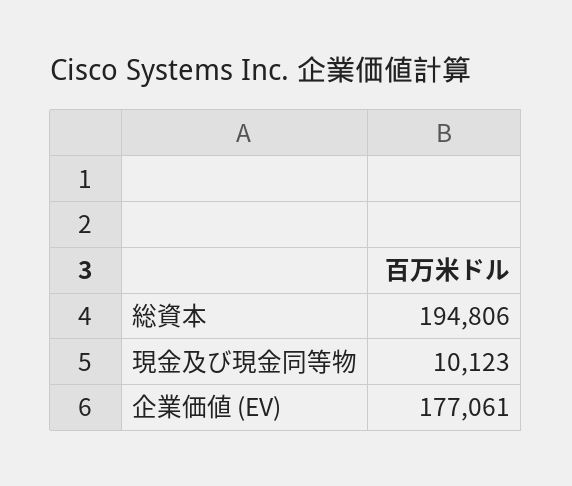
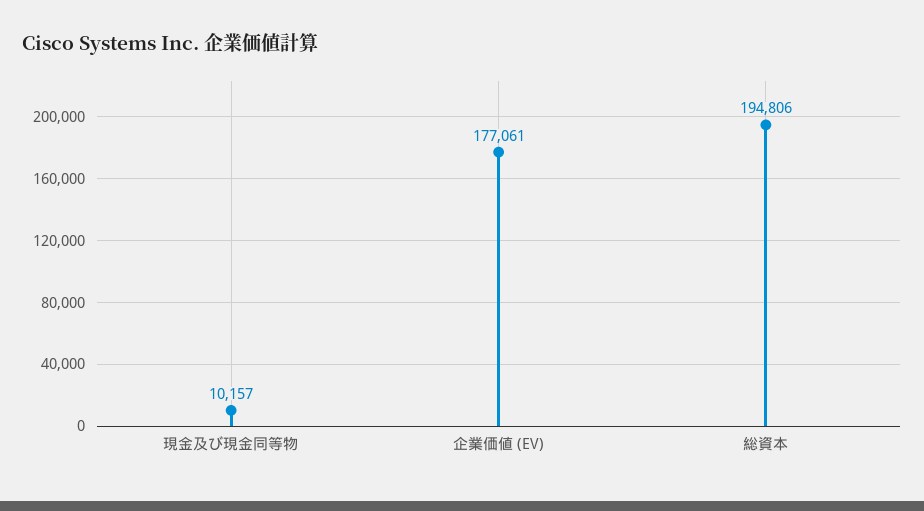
現金及び現金同等物: 10123 -> 10157

